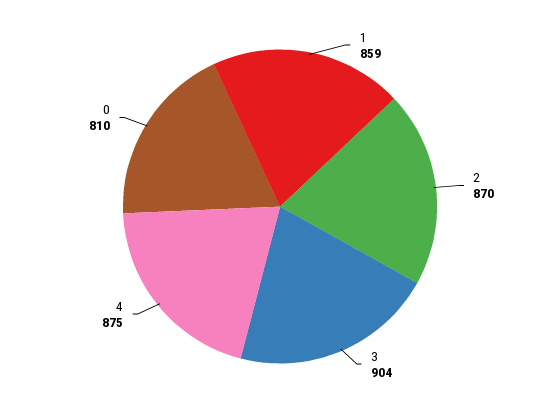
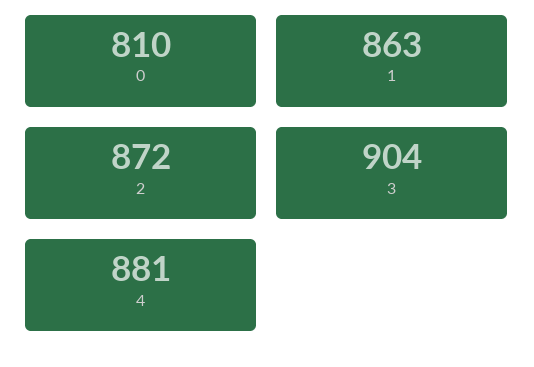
1: 859 -> 863
2: 870 -> 872
4: 875 -> 881

